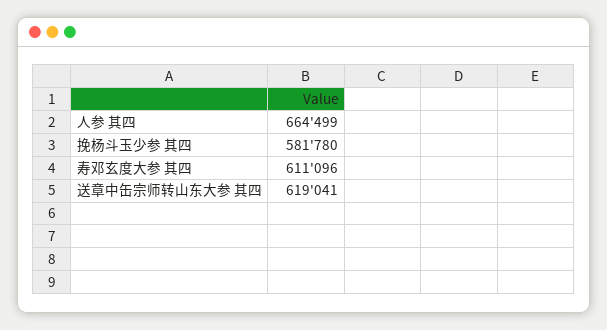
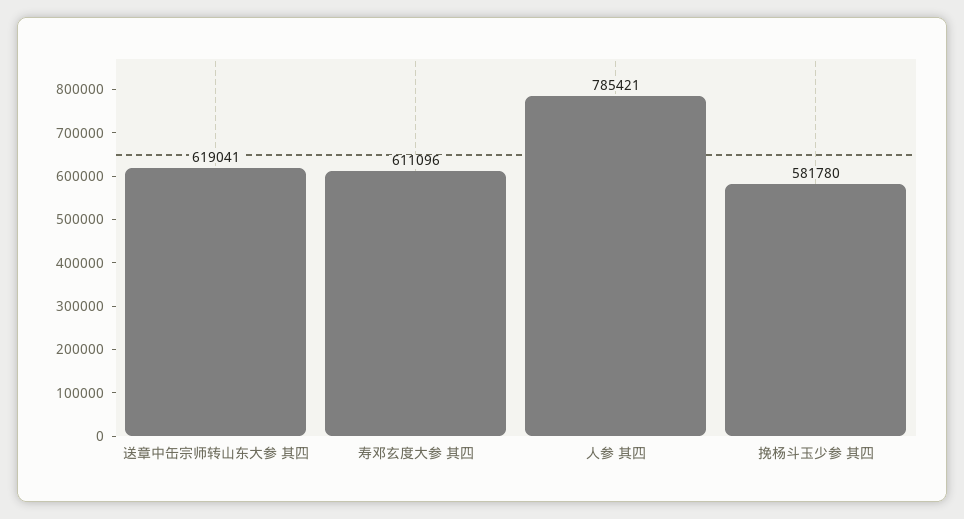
人参 其四: 664499 -> 785421

